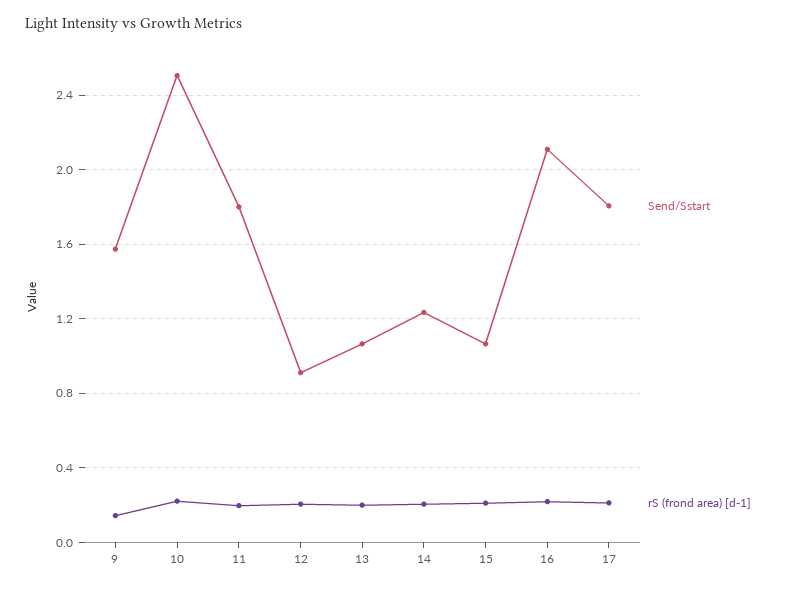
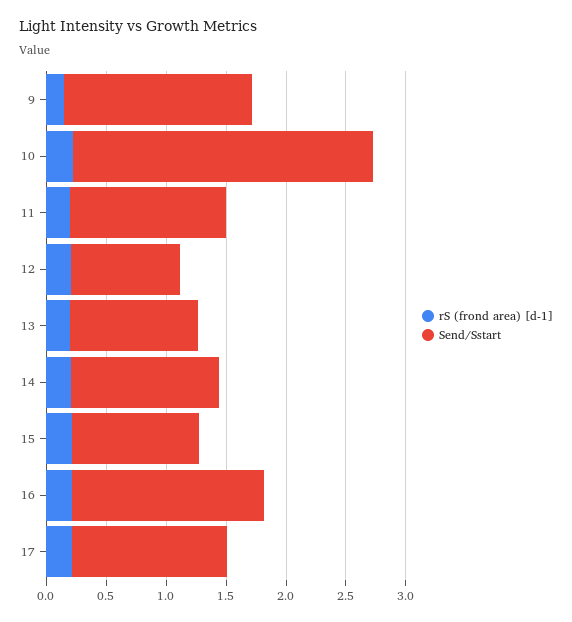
Send/Sstart, 11: 1.8 -> 1.3
Send/Sstart, 16: 2.1 -> 1.6
Send/Sstart, 17: 1.8 -> 1.3

